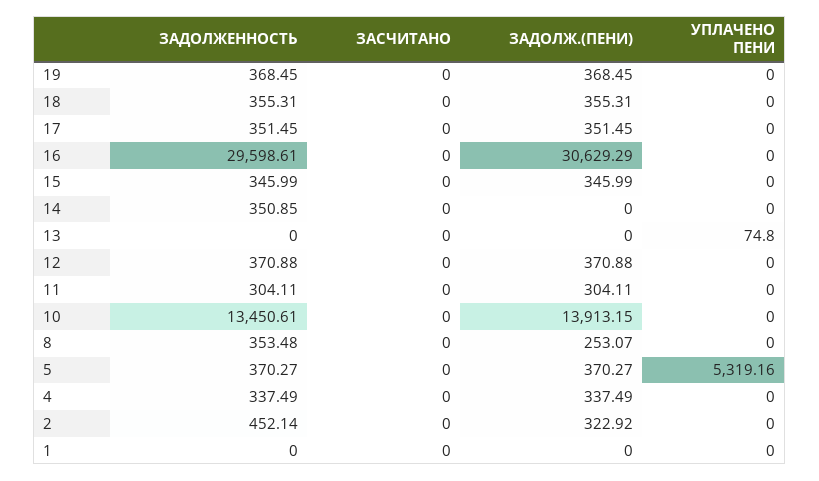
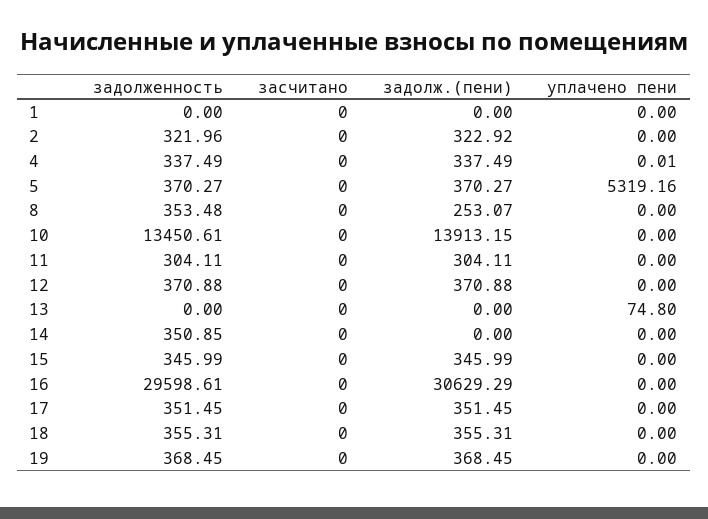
УПЛАЧЕНО ПЕНИ, 4: 0 -> 0.01
ЗАДОЛЖЕННОСТЬ, 2: 452.14 -> 321.96

